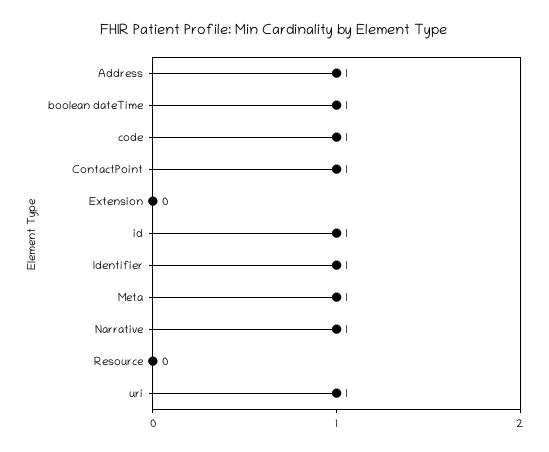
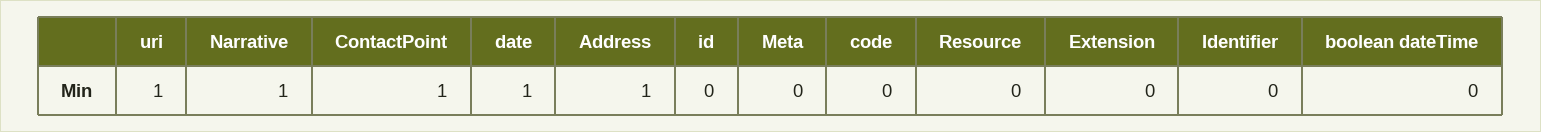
boolean dateTime: 1 -> 0
code: 1 -> 0
id: 1 -> 0
Identifier: 1 -> 0
Meta: 1 -> 0
date: none -> 1

